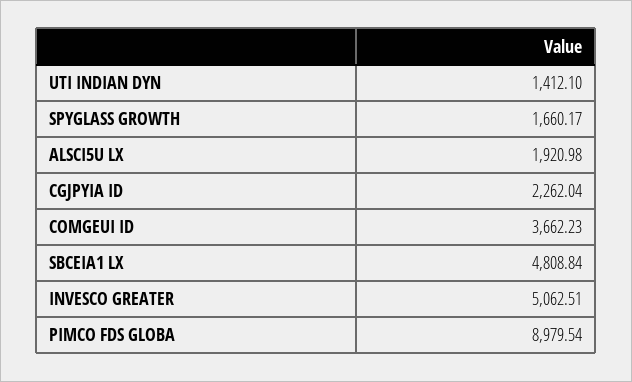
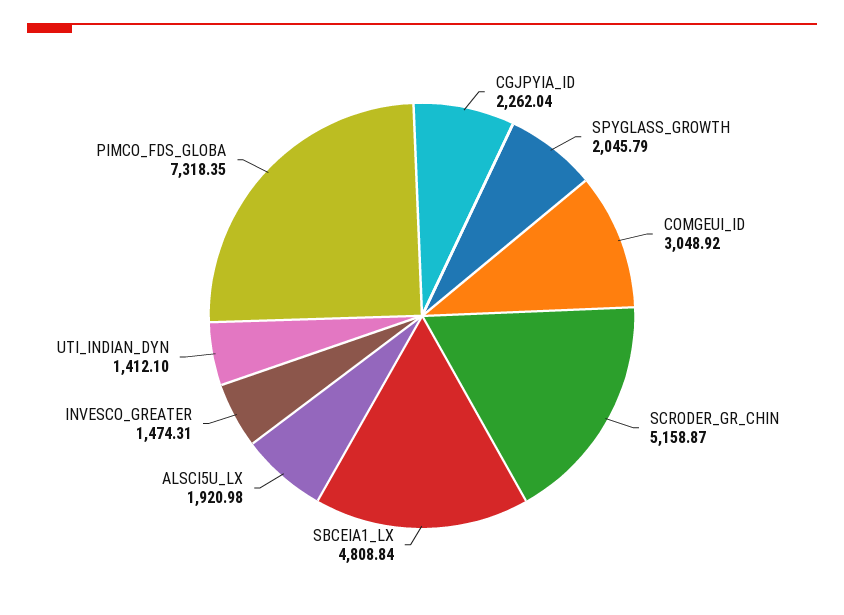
SPYGLASS GROWTH: 1660.17 -> 2045.79
COMGEUI ID: 3662.23 -> 3048.92
INVESCO GREATER: 5062.51 -> 1474.31
PIMCO FDS GLOBA: 8979.54 -> 7318.35
SCRODER_GR_CHIN: none -> 5158.87

